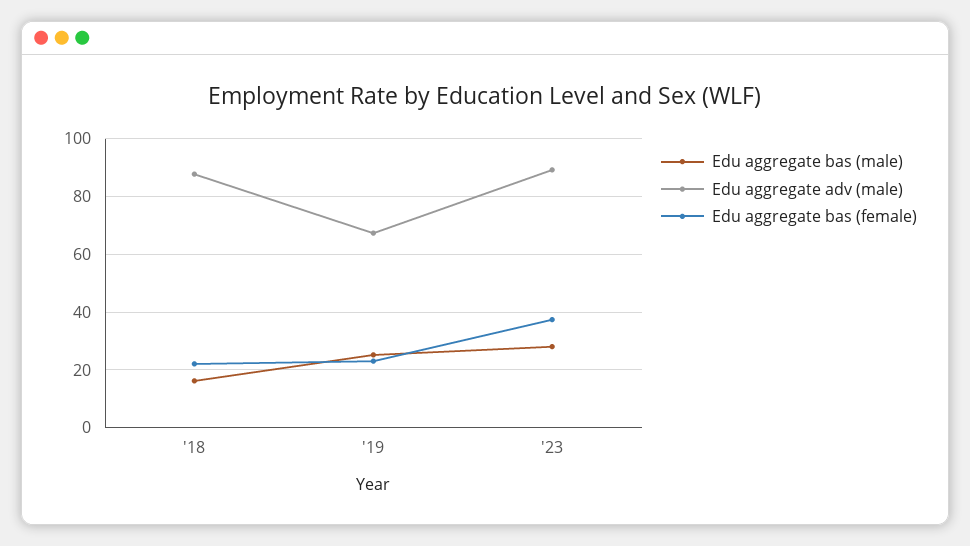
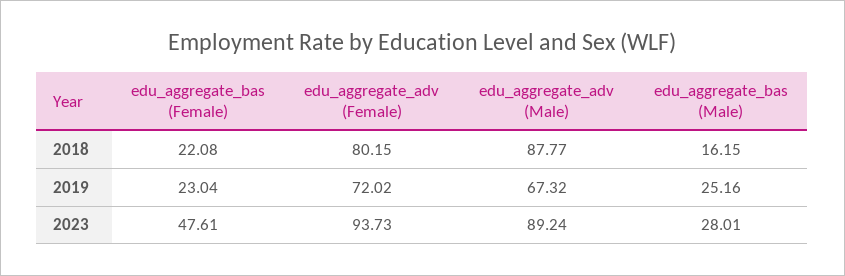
Edu aggregate bas (female), '23: 37.5 -> 47.61
edu_aggregate_adv (Female), '18: none -> 80.15
edu_aggregate_adv (Female), '19: none -> 72.02
edu_aggregate_adv (Female), '23: none -> 93.73

